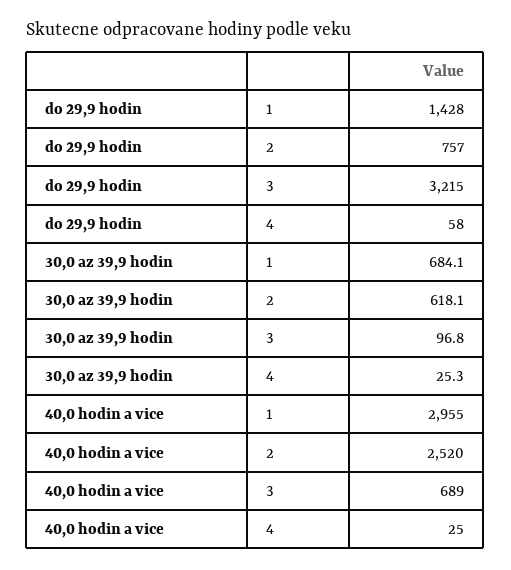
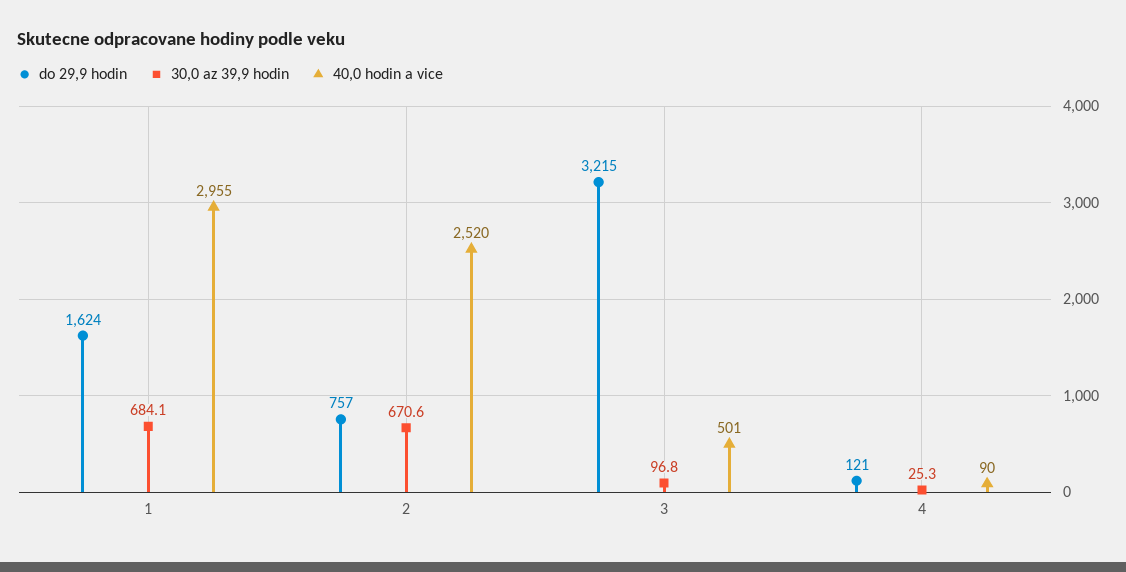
do 29,9 hodin, 1: 1428 -> 1624
do 29,9 hodin, 4: 58 -> 121
30,0 az 39,9 hodin, 2: 618.1 -> 670.6
40,0 hodin a vice, 3: 689 -> 501
40,0 hodin a vice, 4: 25 -> 90

